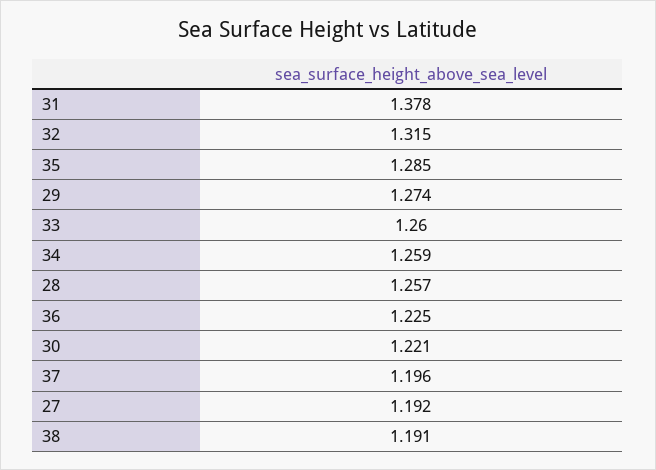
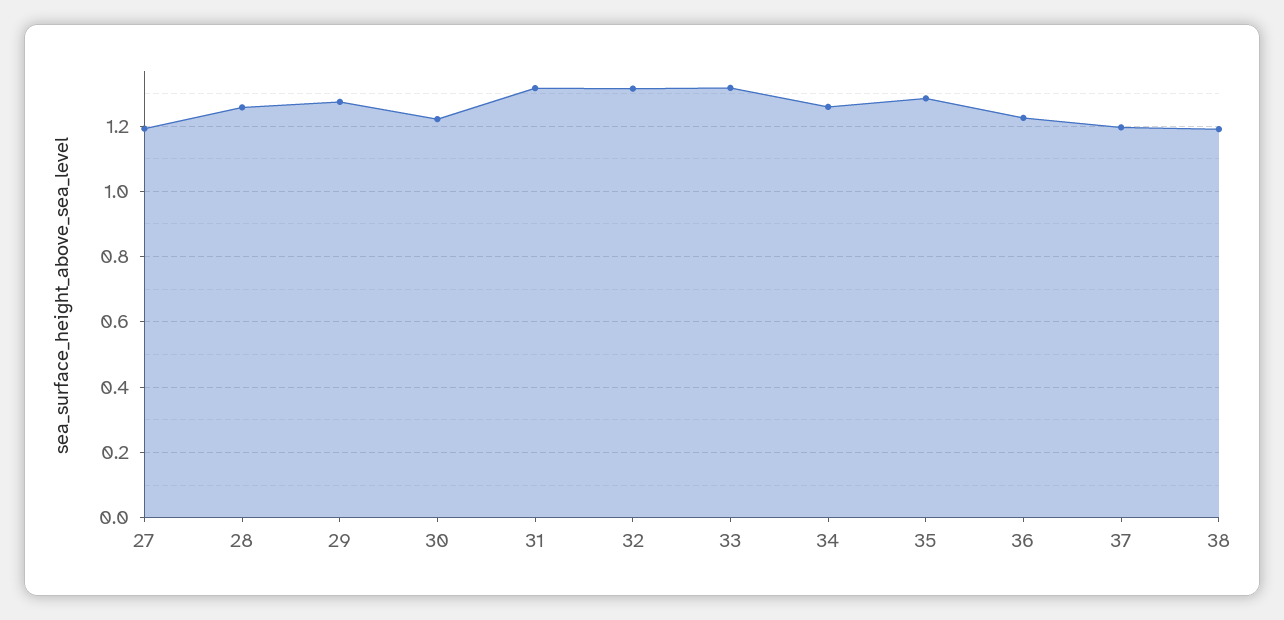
31: 1.378 -> 1.32
33: 1.26 -> 1.32

